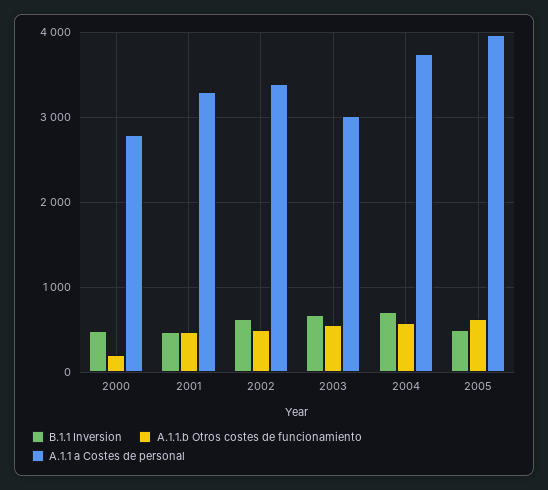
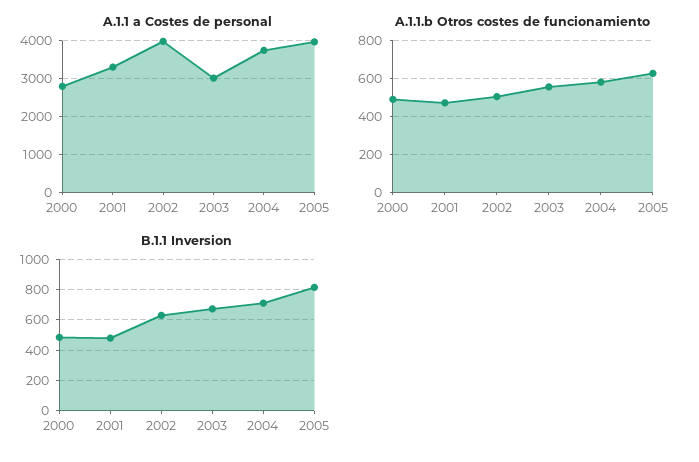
A.1.1.b Otros costes de funcionamiento, 2000: 200 -> 500
A.1.1 a Costes de personal, 2002: 3400 -> 4000
B.1.1 Inversion, 2005: 500 -> 800

